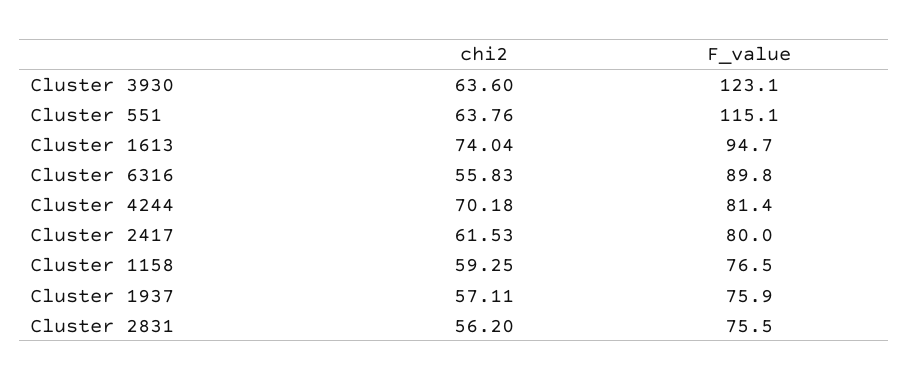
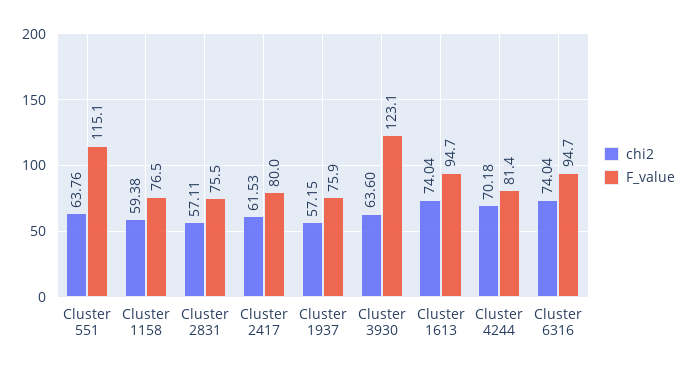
chi2, Cluster 6316: 55.83 -> 74.04
F_value, Cluster 6316: 89.8 -> 94.7
chi2, Cluster 1158: 59.25 -> 59.38
chi2, Cluster 1937: 57.11 -> 57.15
chi2, Cluster 2831: 56.2 -> 57.11

